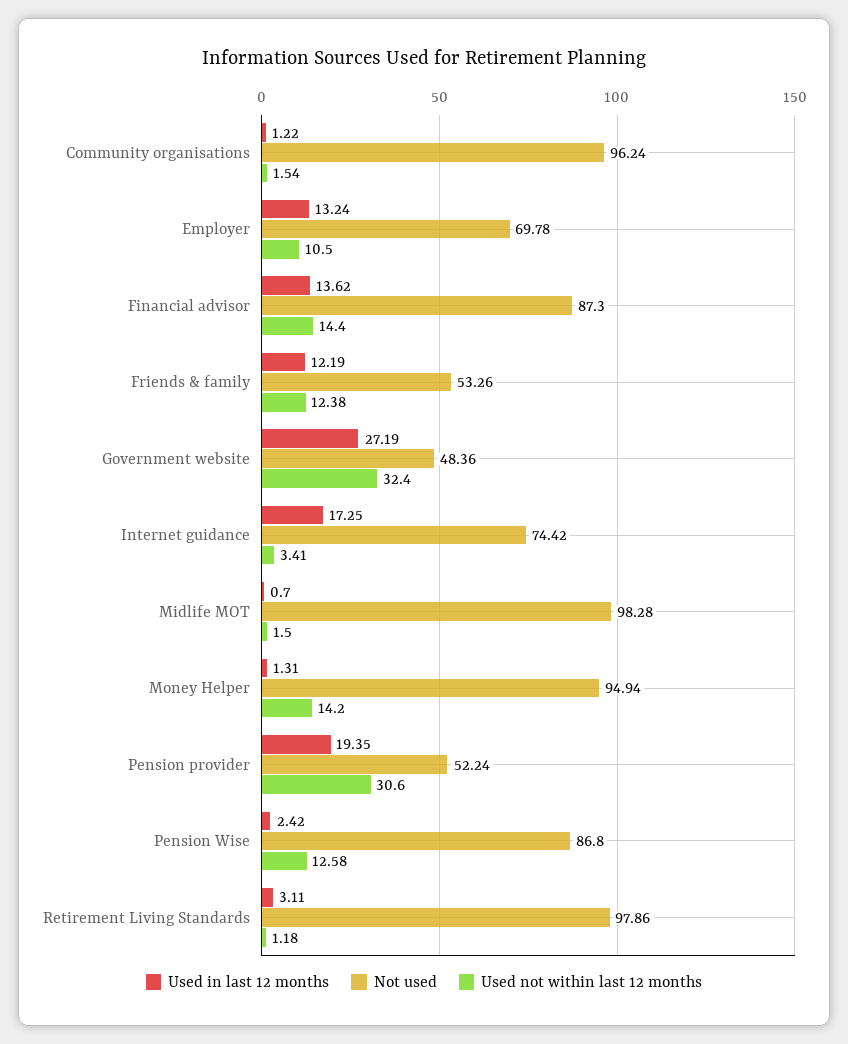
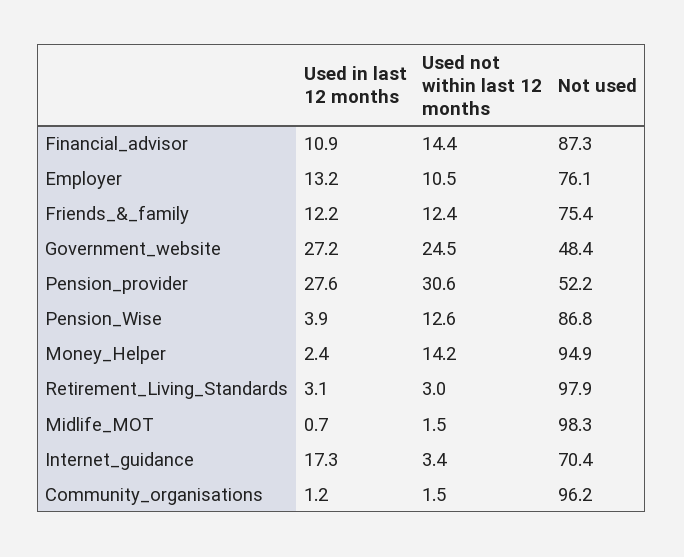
Not used, Employer: 69.78 -> 76.1
Used in last 12 months, Financial advisor: 13.62 -> 10.9
Not used, Friends & family: 53.26 -> 75.4
Used not within last 12 months, Government website: 32.4 -> 24.5
Not used, Internet guidance: 74.42 -> 70.4
Used in last 12 months, Money Helper: 1.31 -> 2.4
Used in last 12 months, Pension provider: 19.35 -> 27.6
Used in last 12 months, Pension Wise: 2.42 -> 3.9
Used not within last 12 months, Retirement Living Standards: 1.18 -> 3

